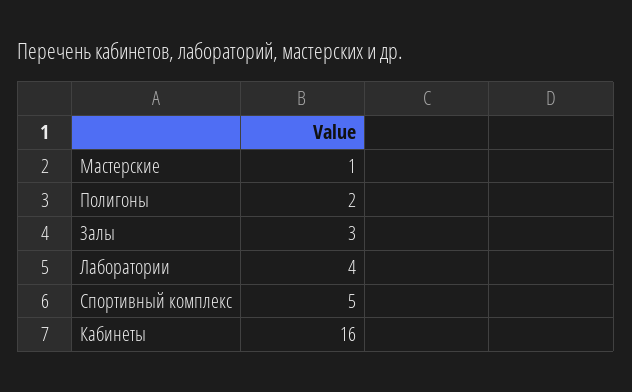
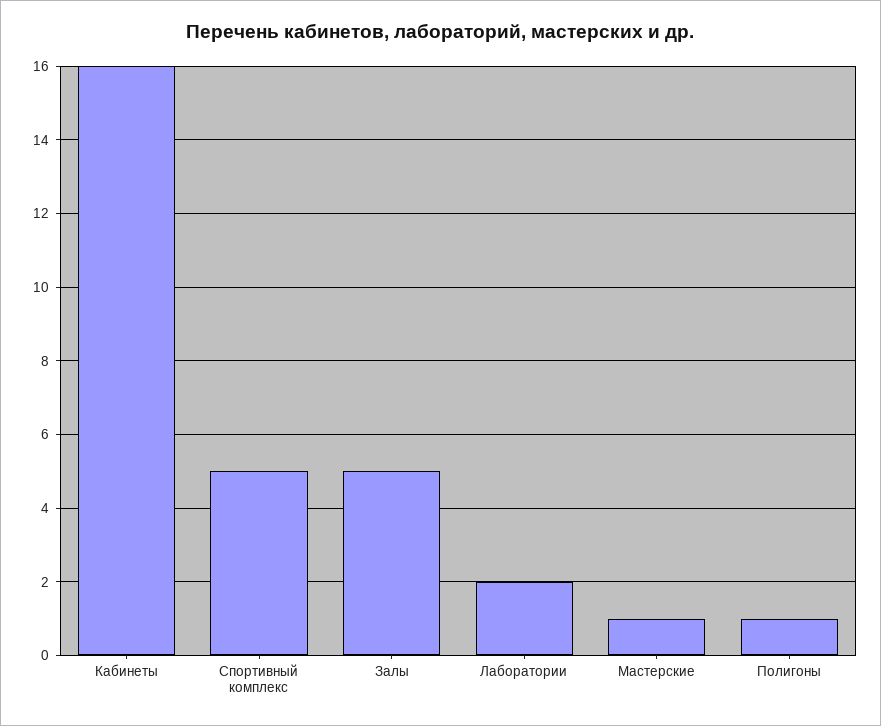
Полигоны: 2 -> 1
Залы: 3 -> 5
Лаборатории: 4 -> 2

